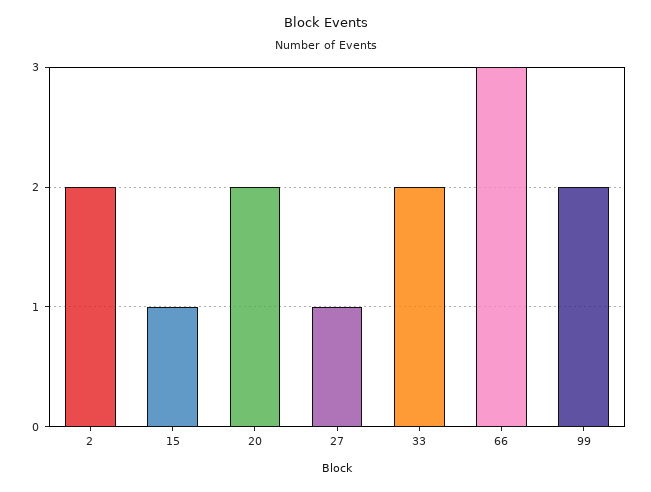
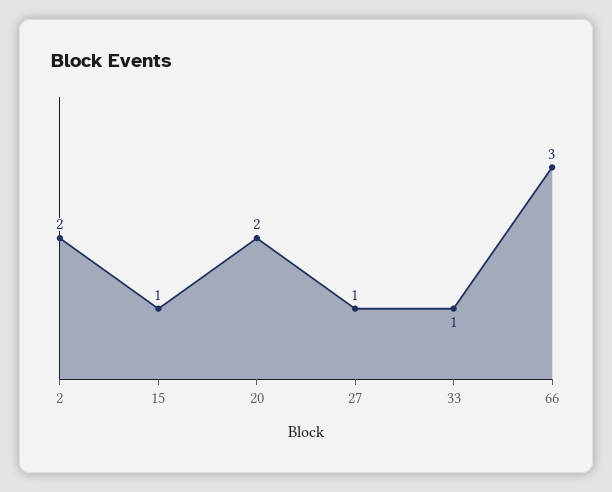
33: 2 -> 1
99: 2 -> none

